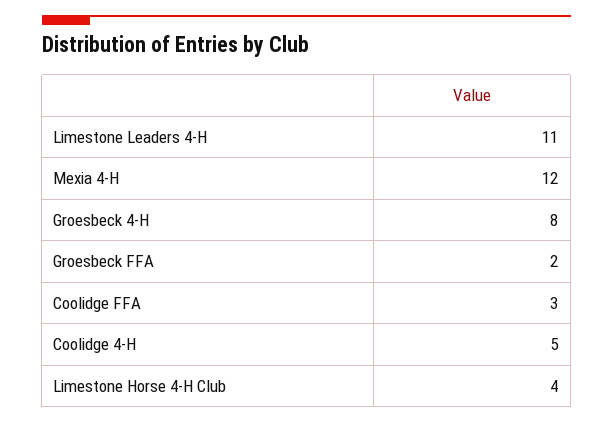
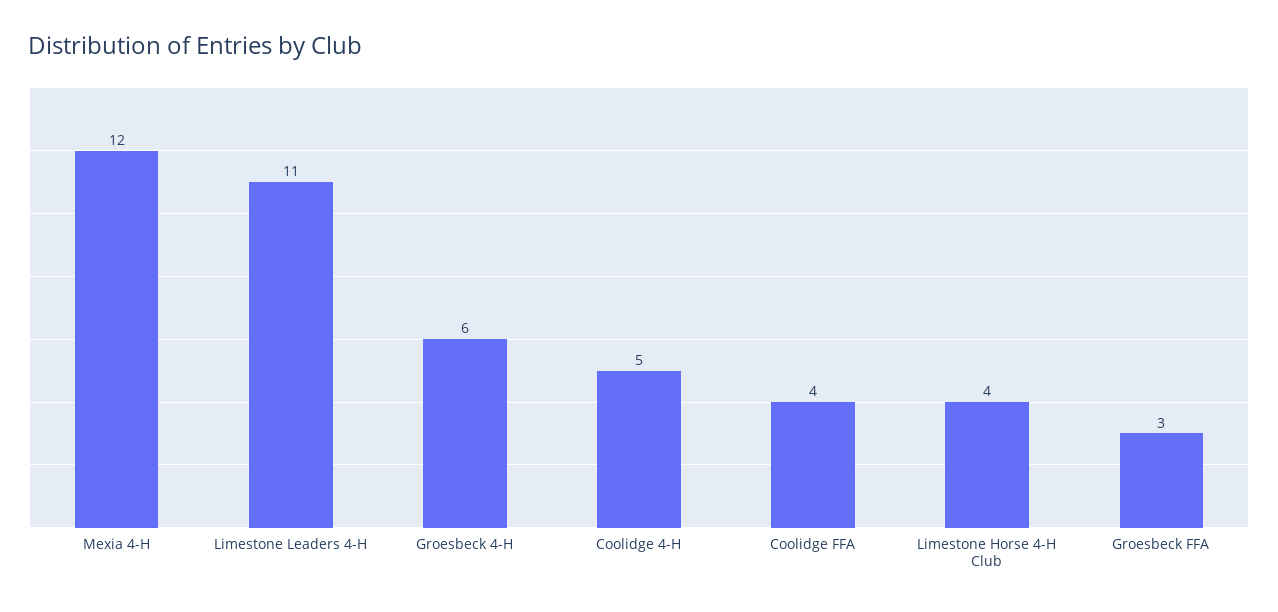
Groesbeck 4-H: 8 -> 6
Groesbeck FFA: 2 -> 3
Coolidge FFA: 3 -> 4

